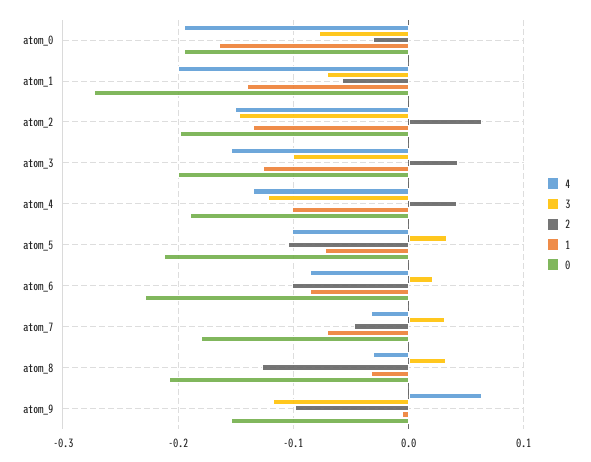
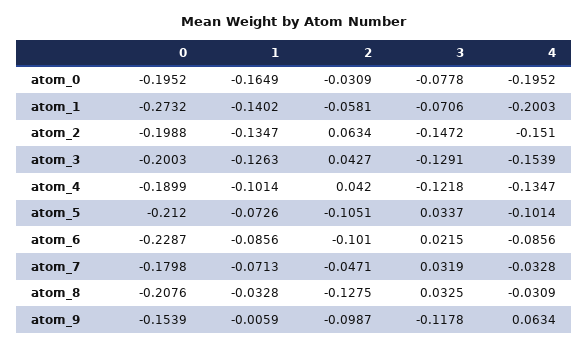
3, atom_3: -0.1 -> -0.1291

